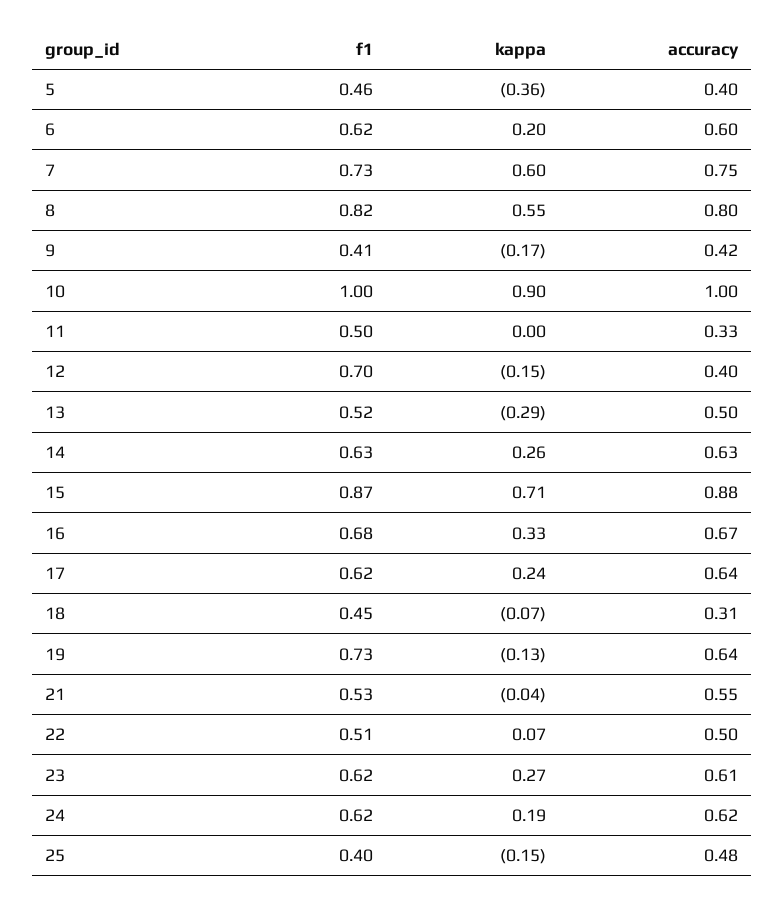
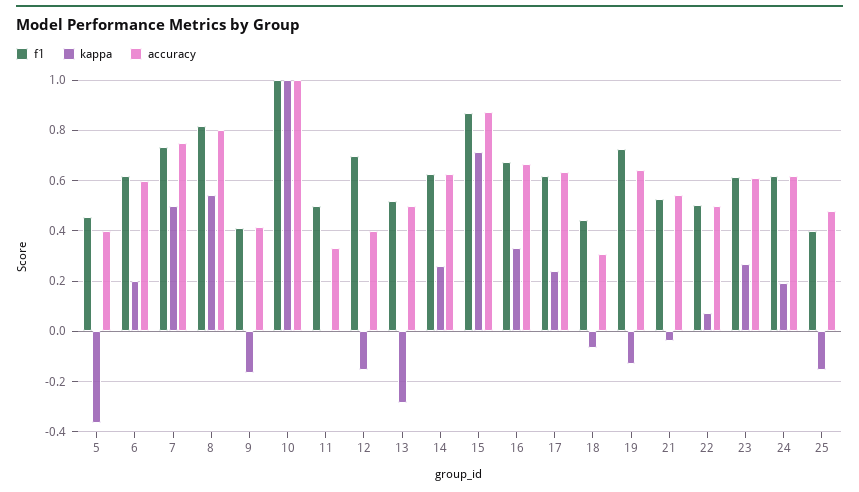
kappa, 7: 0.6 -> 0.5
kappa, 10: 0.9 -> 1

